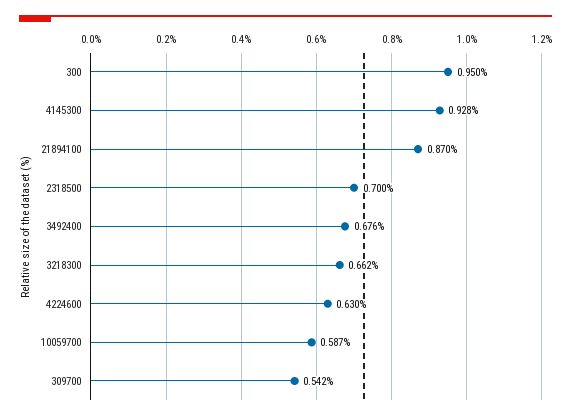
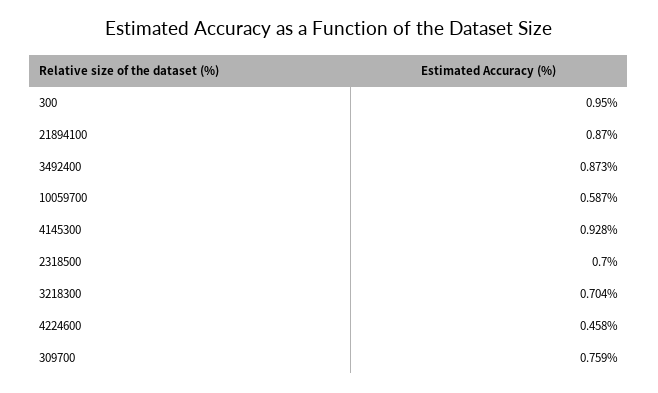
3492400: 0.676 -> 0.873
3218300: 0.662 -> 0.704
4224600: 0.63 -> 0.458
309700: 0.542 -> 0.759

